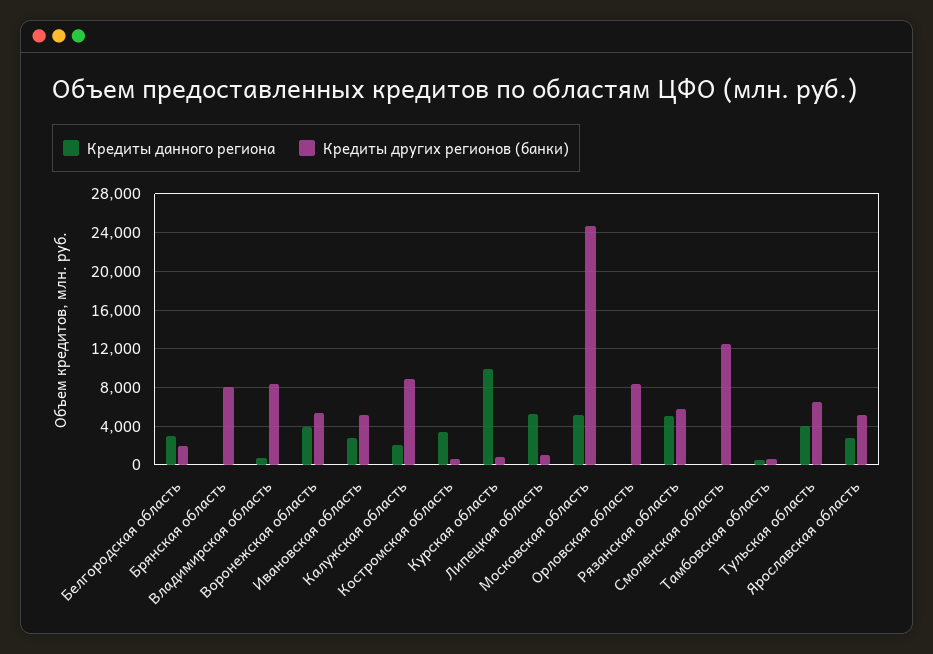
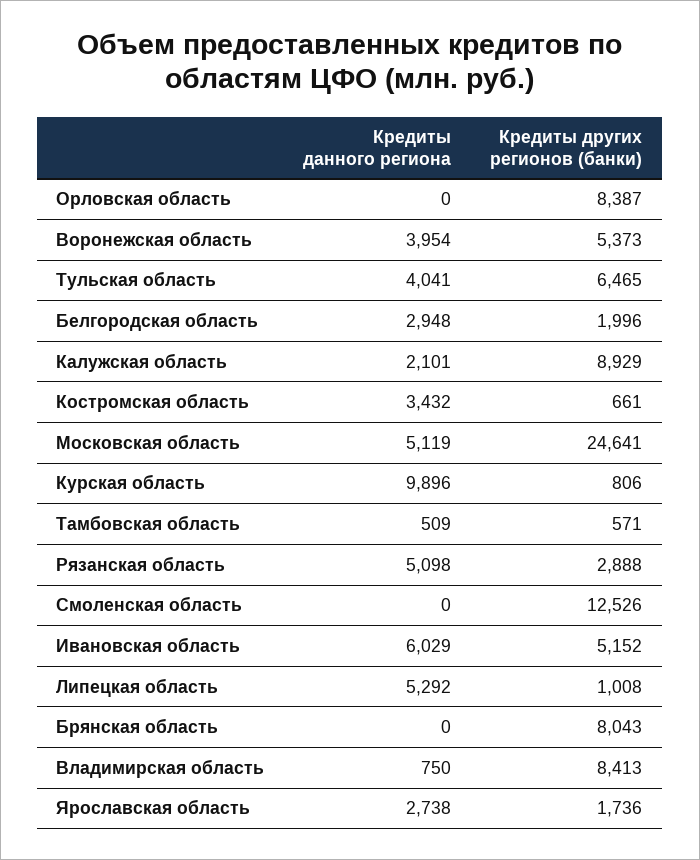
Кредиты данного региона, Ивановская область: 3000 -> 6029
Кредиты других регионов (банки), Рязанская область: 6000 -> 2888
Кредиты других регионов (банки), Ярославская область: 5000 -> 1736

